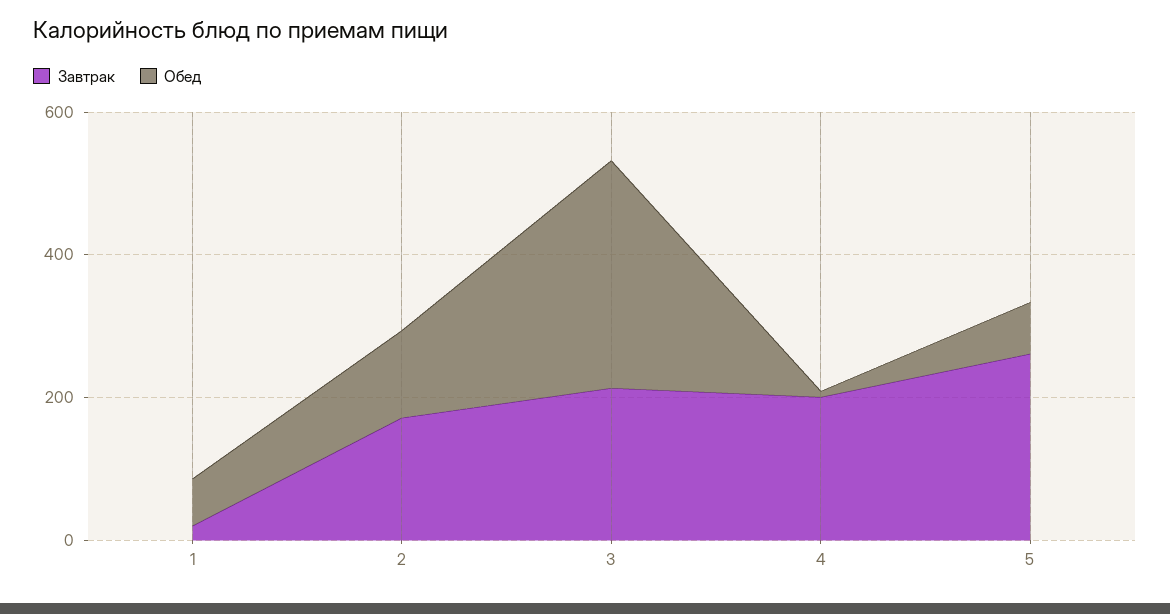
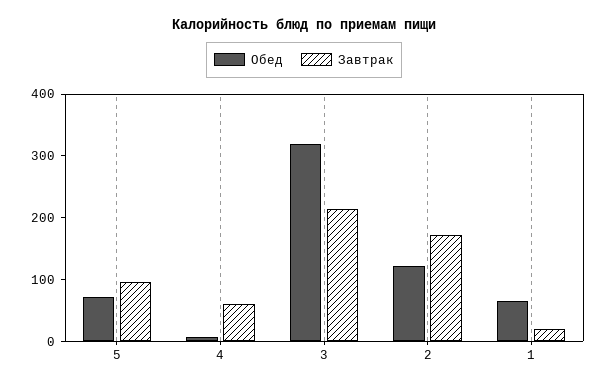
Завтрак, 4: 200 -> 60
Завтрак, 5: 250 -> 100

